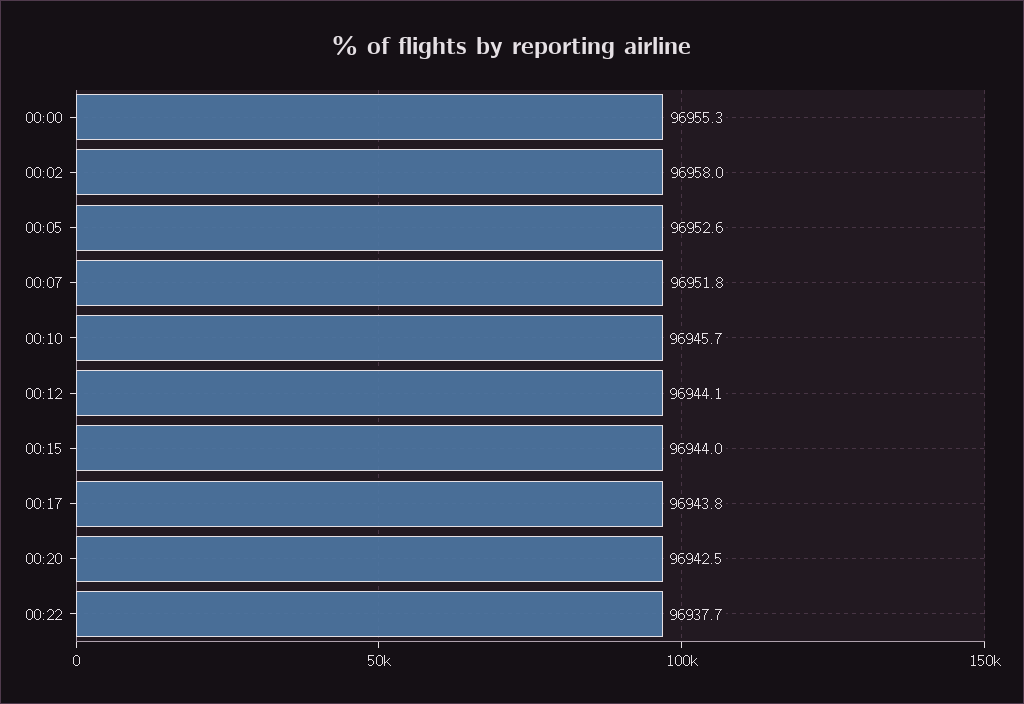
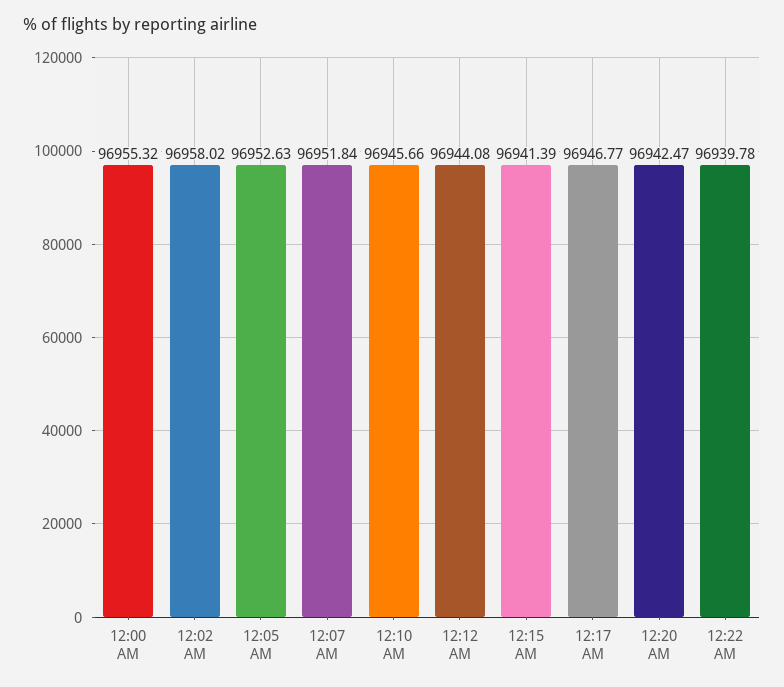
00:15: 96944 -> 96941.39
00:17: 96943.8 -> 96946.77
00:22: 96937.7 -> 96939.78

